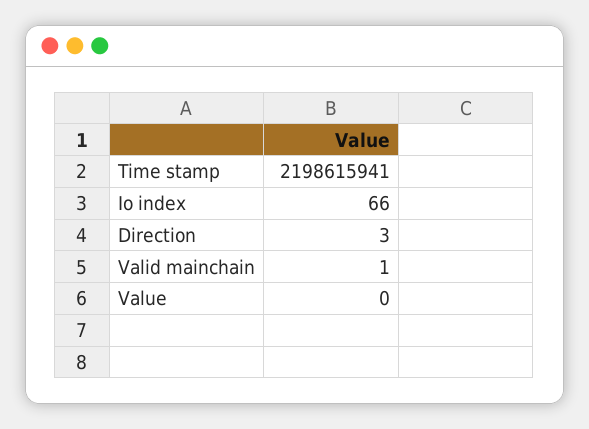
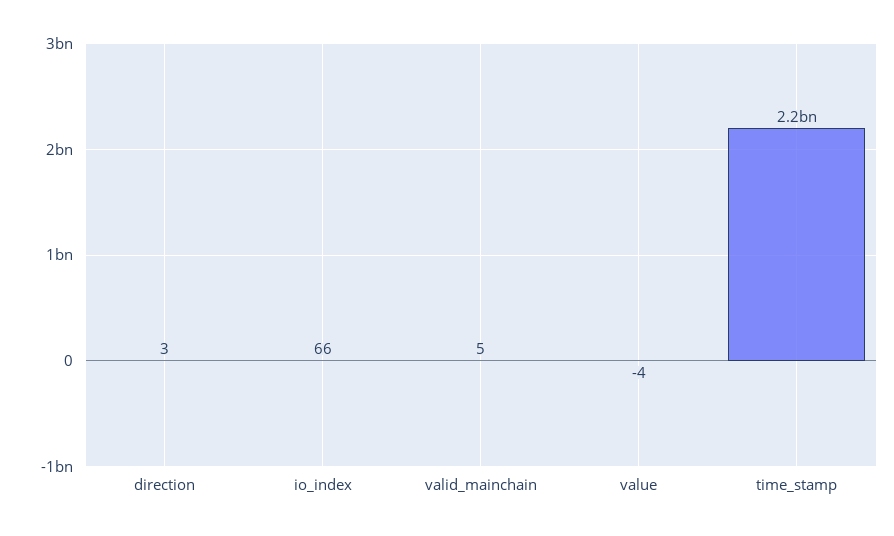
Valid mainchain: 1 -> 5
Value: 0 -> -4

